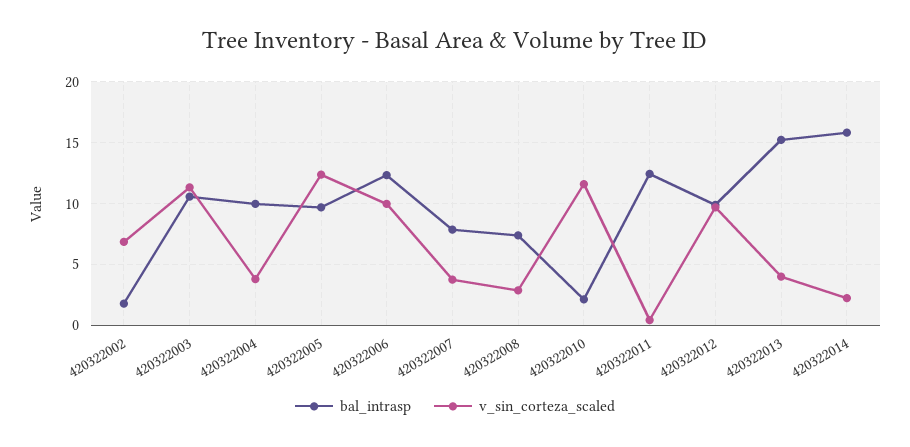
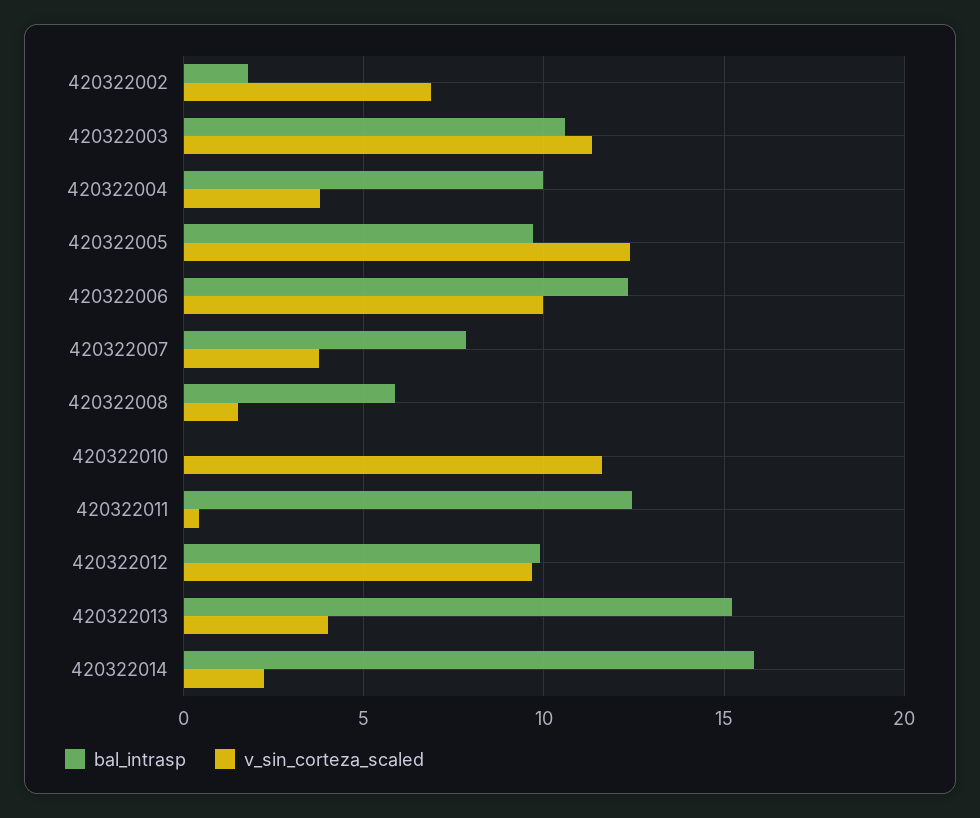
bal_intrasp, 420322008: 7.5 -> 6
v_sin_corteza_scaled, 420322008: 3 -> 1.5
bal_intrasp, 420322010: 2 -> 0

